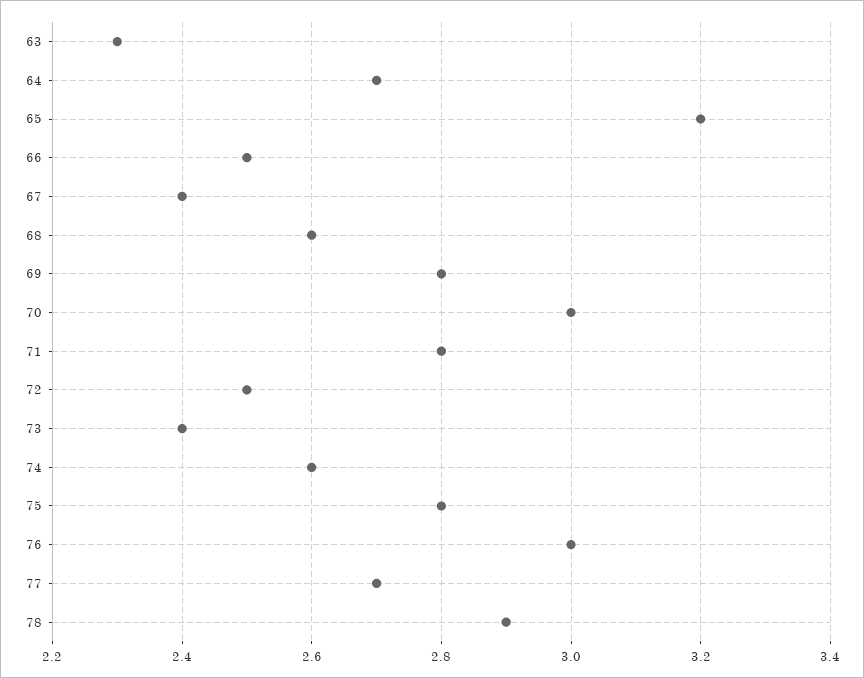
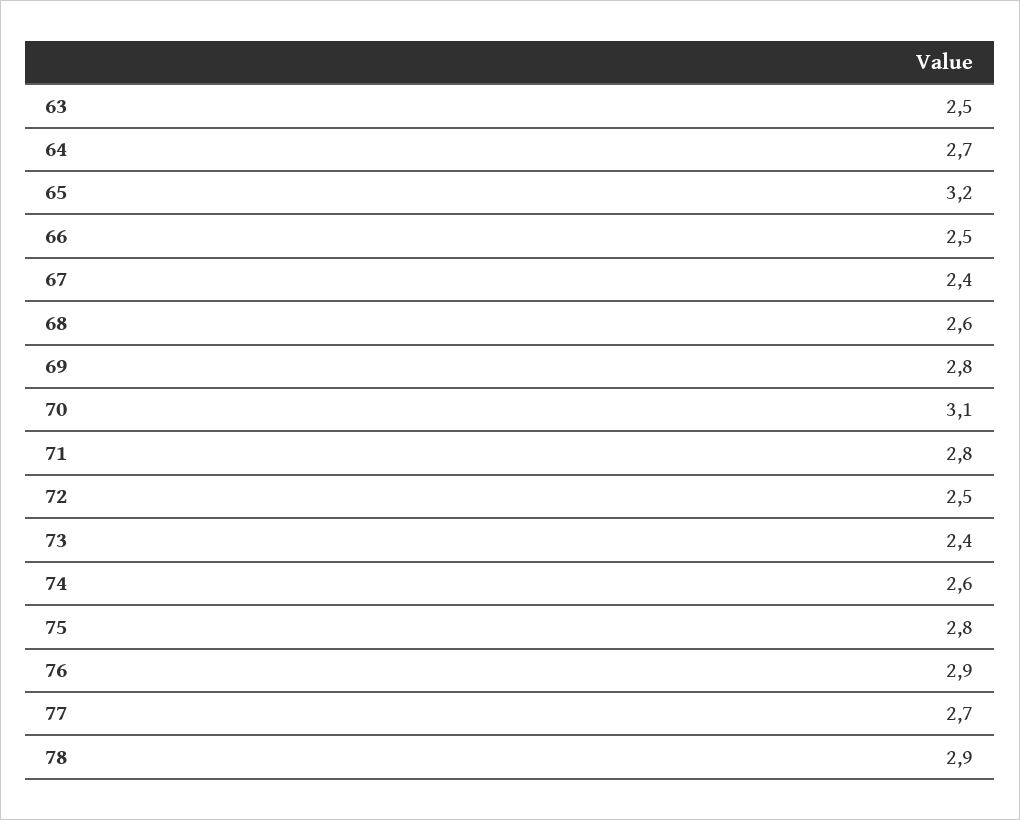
63: 2.3 -> 2.5
70: 3 -> 3.1
76: 3 -> 2.9

